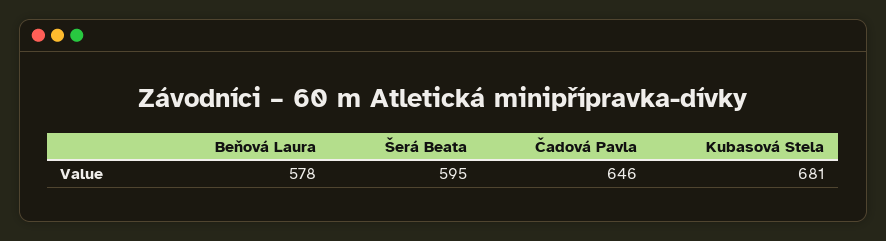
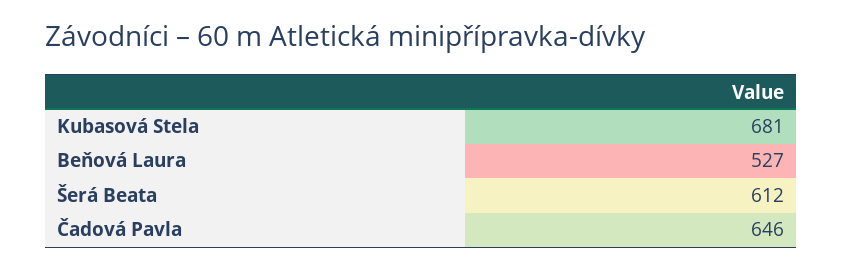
Beňová Laura: 578 -> 527
Šerá Beata: 595 -> 612

